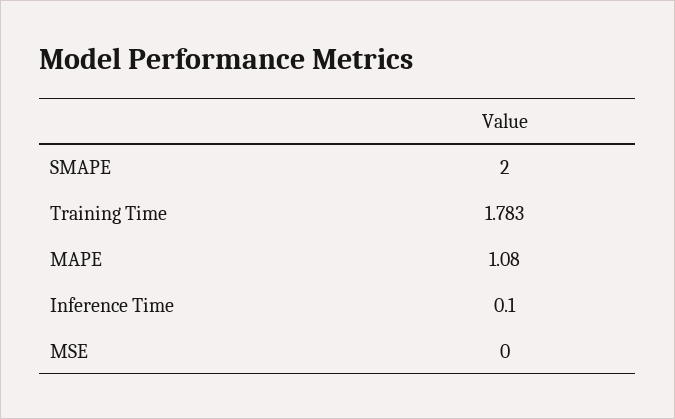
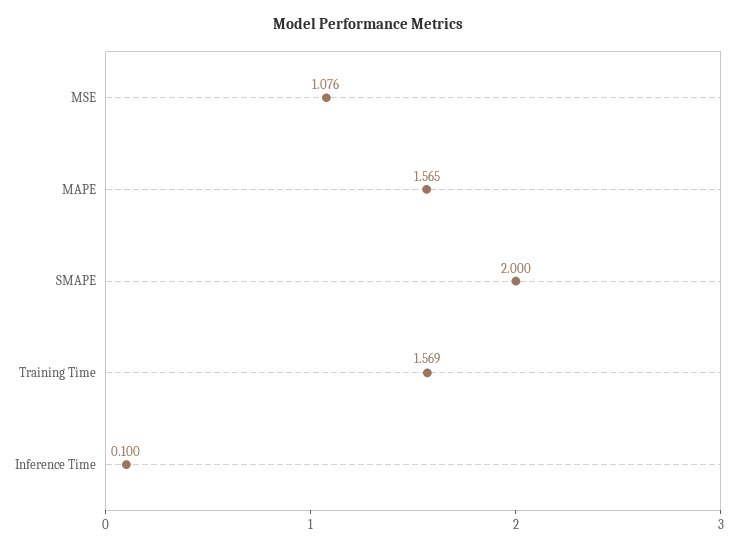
Training Time: 1.783 -> 1.569
MAPE: 1.08 -> 1.565
MSE: 0 -> 1.076

